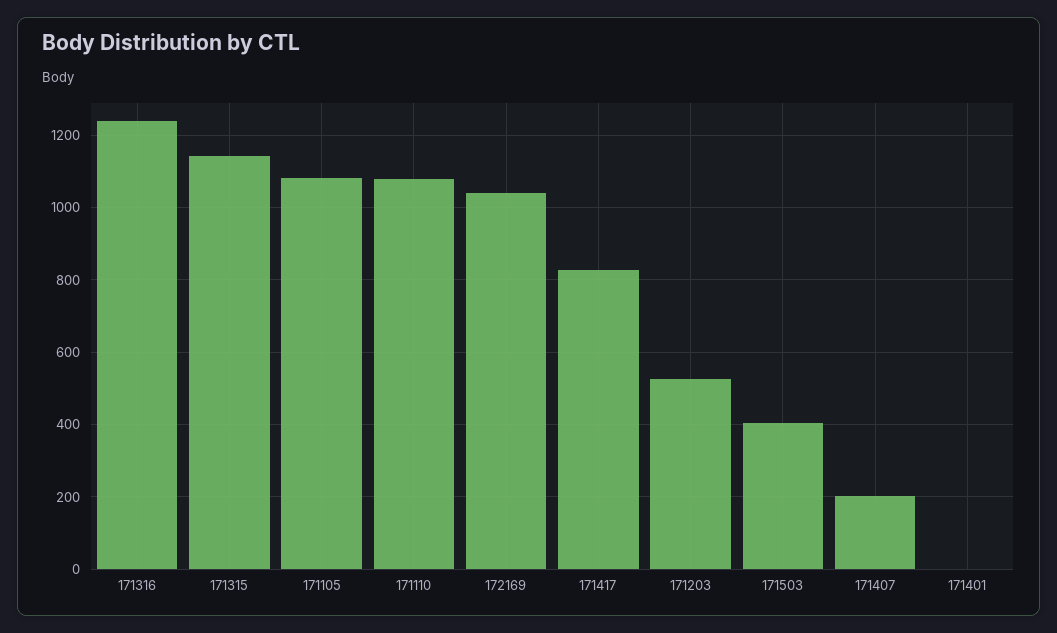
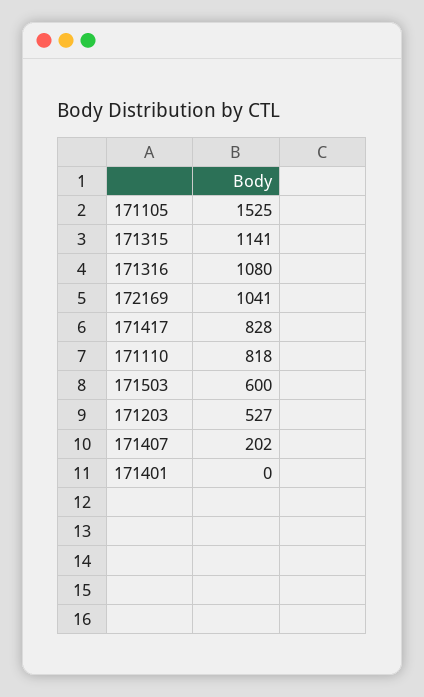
171316: 1240 -> 1080
171105: 1080 -> 1525
171110: 1080 -> 818
171503: 400 -> 600

